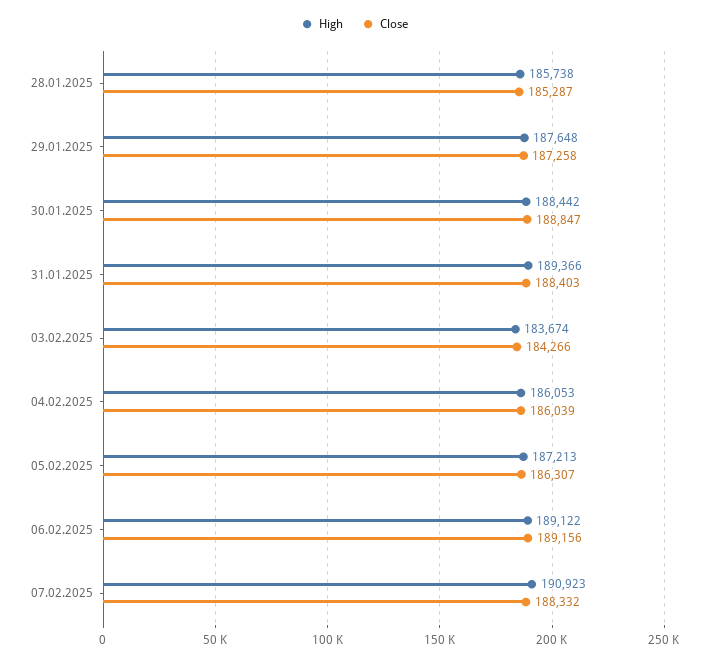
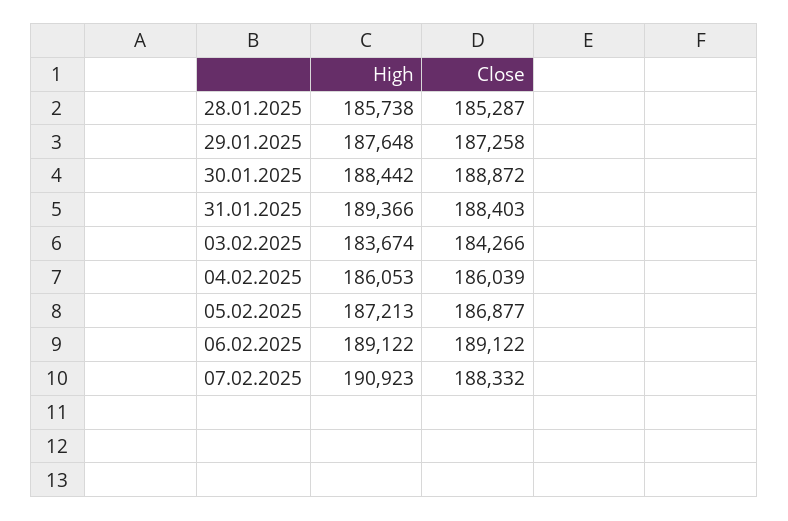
Close, 30.01.2025: 188847 -> 188872
Close, 05.02.2025: 186307 -> 186877
Close, 06.02.2025: 189156 -> 189122

